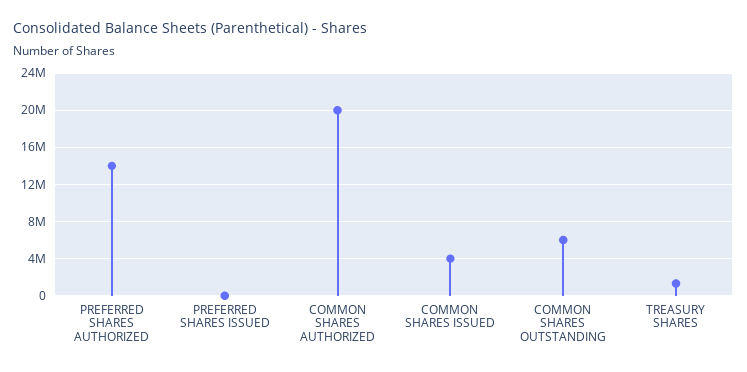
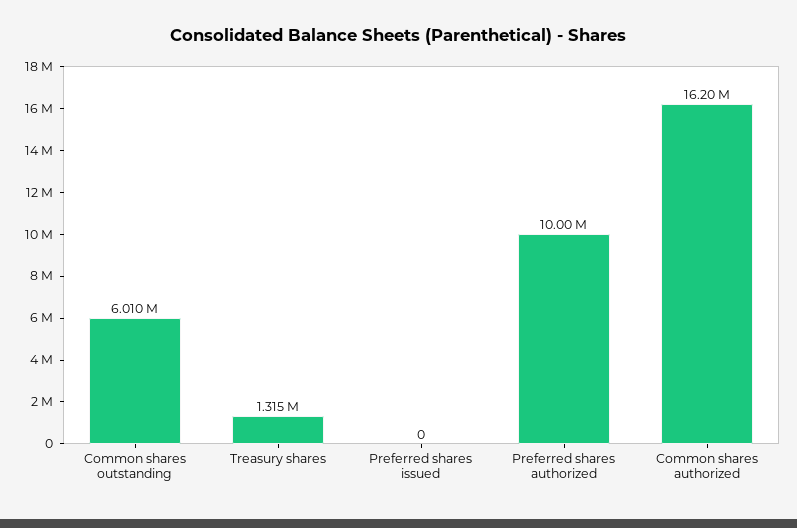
PREFERRED SHARES AUTHORIZED: 14000000 -> 10000000
COMMON SHARES AUTHORIZED: 20000000 -> 16200000
COMMON SHARES ISSUED: 4000000 -> none

